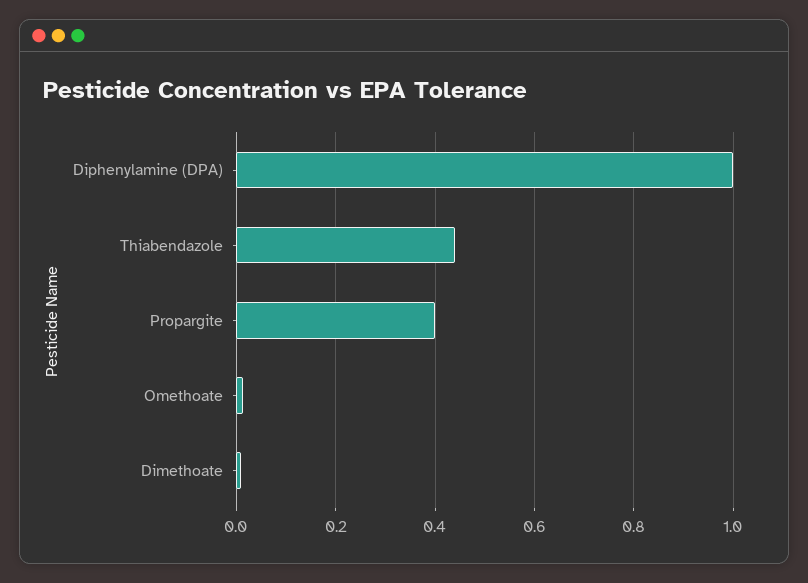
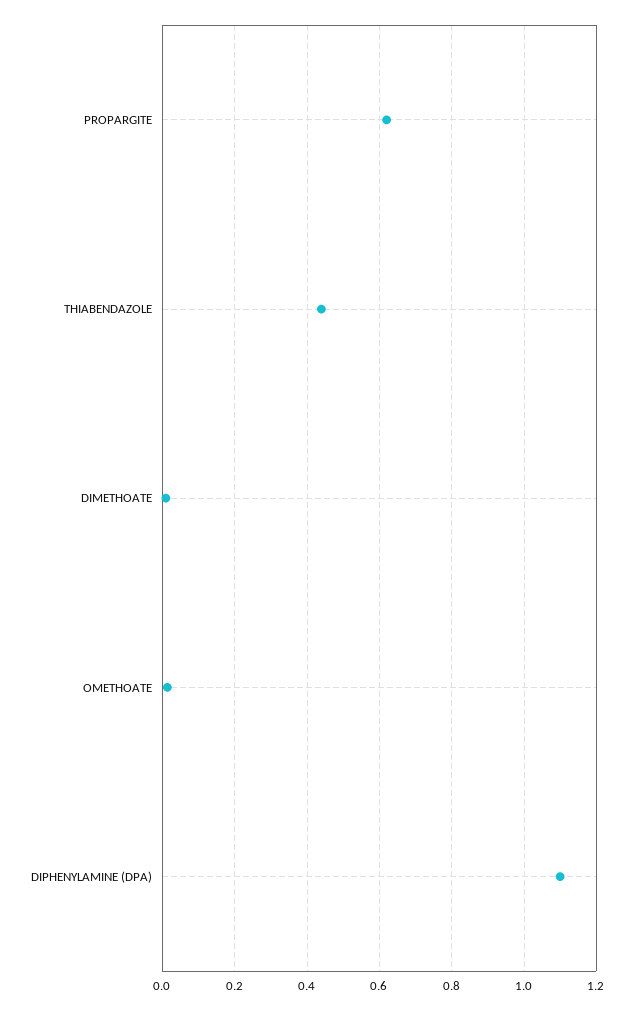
Diphenylamine (DPA): 1 -> 1.1
Propargite: 0.4 -> 0.62

